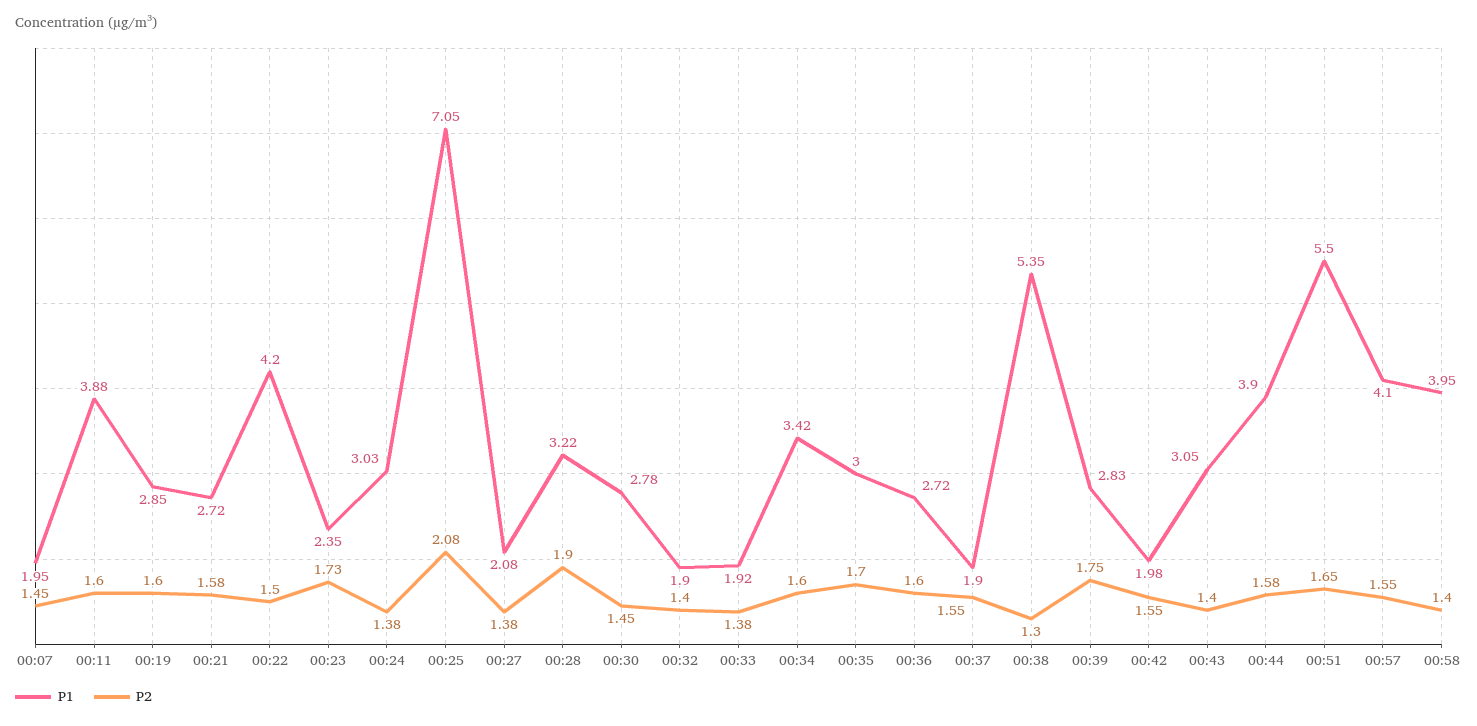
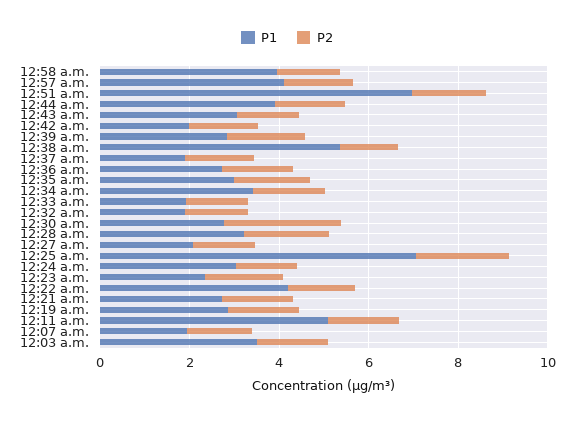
P1, 00:11: 3.88 -> 5
P2, 00:30: 1.45 -> 2.5
P1, 00:51: 5.5 -> 7
P1, 12:03 a.m.: none -> 3.5
P2, 12:03 a.m.: none -> 1.5

